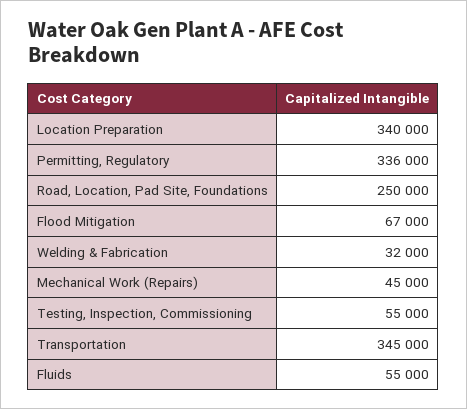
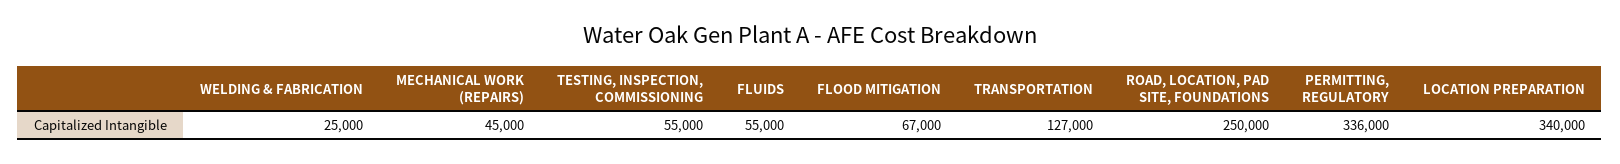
Welding & Fabrication: 32000 -> 25000
Transportation: 345000 -> 127000

